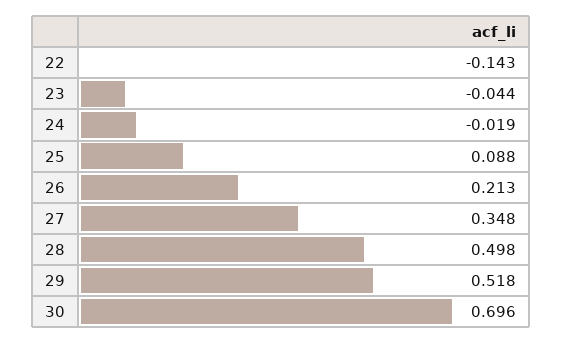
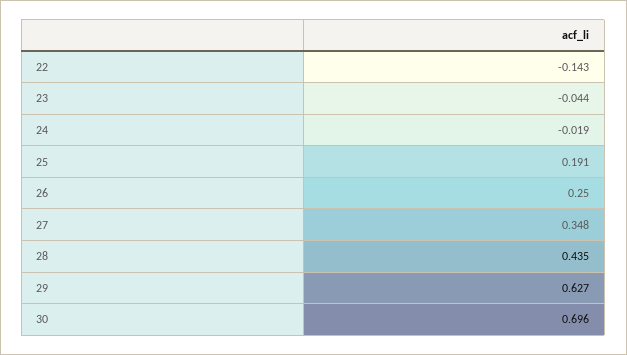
25: 0.088 -> 0.191
26: 0.213 -> 0.25
28: 0.498 -> 0.435
29: 0.518 -> 0.627

